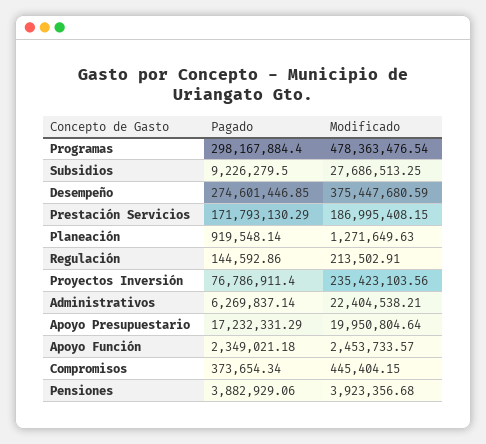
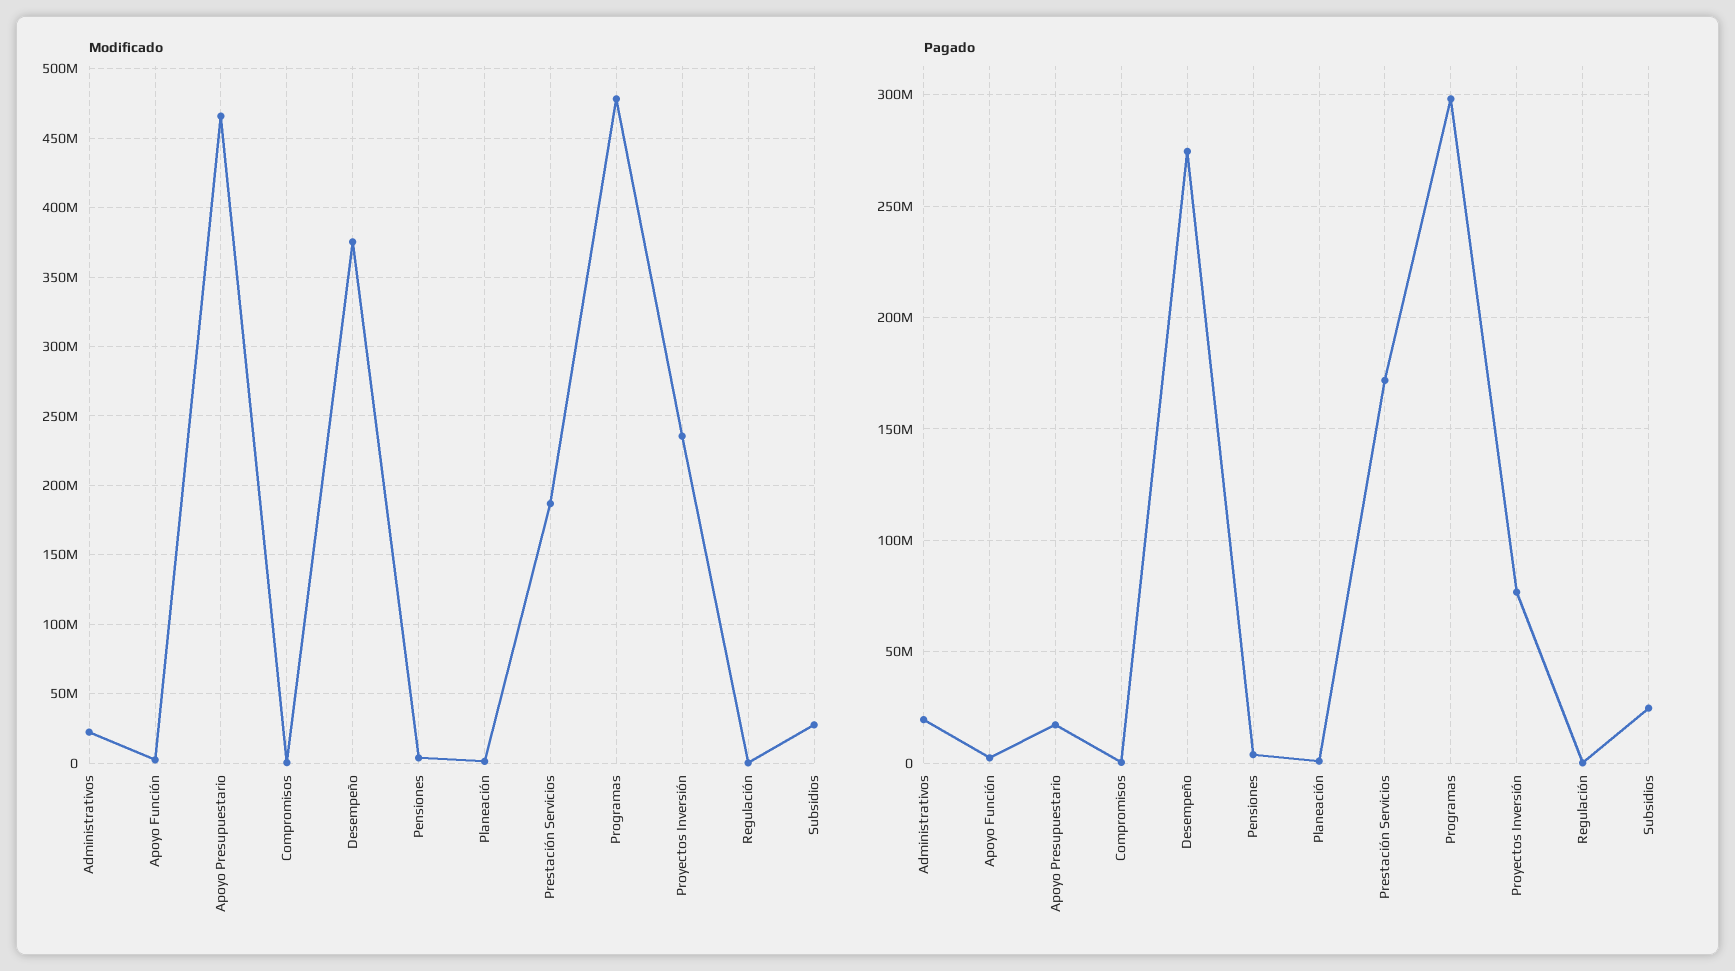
Pagado, Subsidios: 9226279.5 -> 25000000
Pagado, Administrativos: 6269837.14 -> 20000000
Modificado, Apoyo Presupuestario: 19950804.64 -> 465000000

